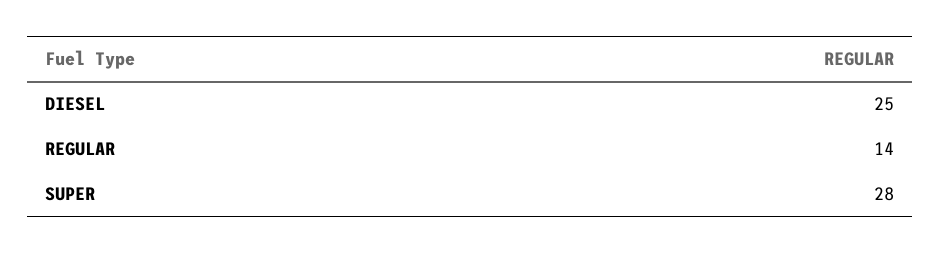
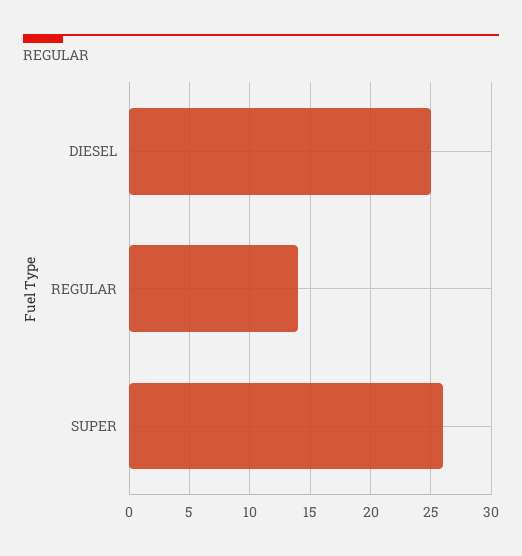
SUPER: 28 -> 26

